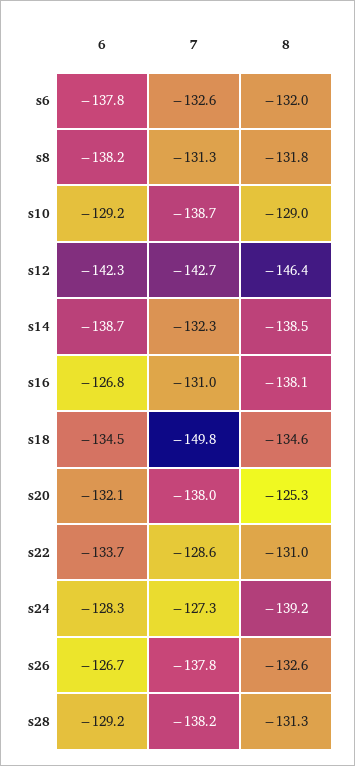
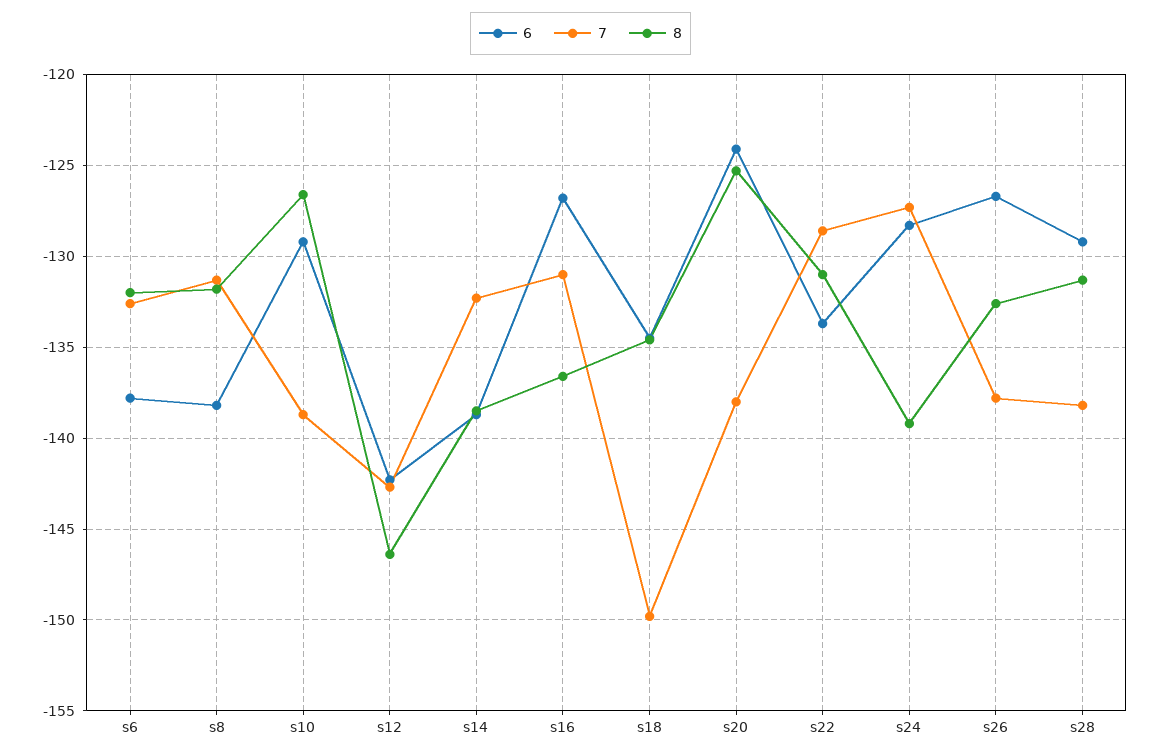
8, s10: -129 -> -126.5
8, s16: -138.1 -> -136.5
6, s20: -132.1 -> -124

